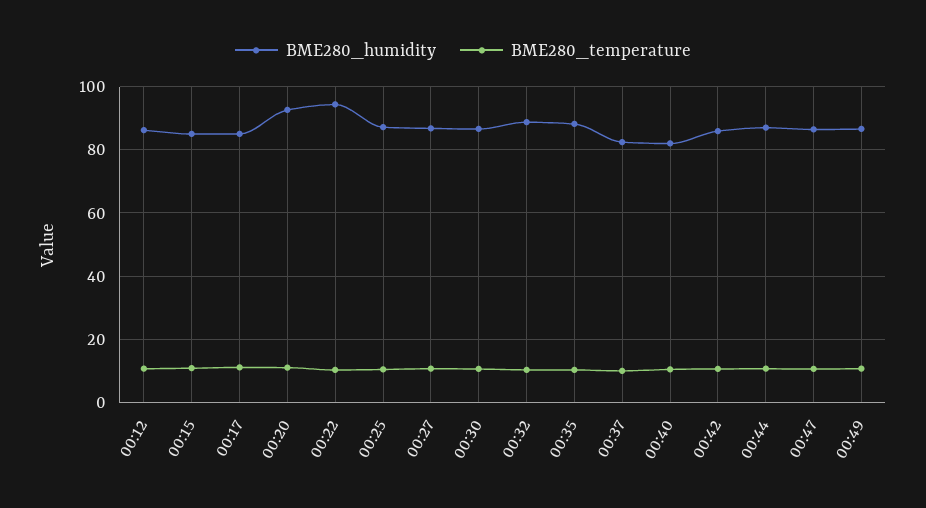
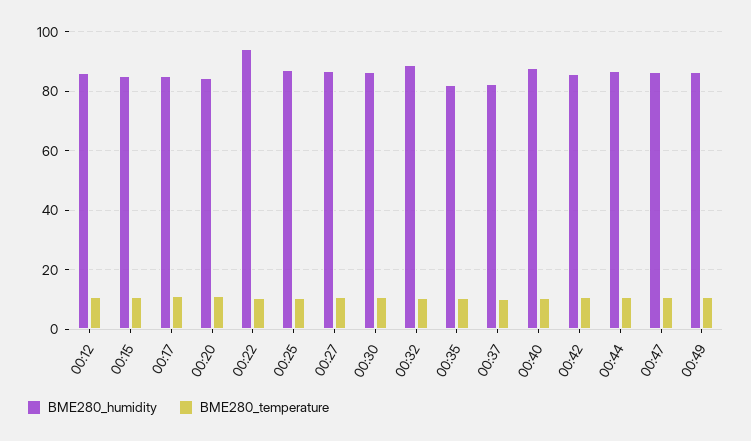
BME280_humidity, 00:20: 92 -> 85
BME280_humidity, 00:35: 88 -> 82.5
BME280_humidity, 00:40: 82 -> 87.5

